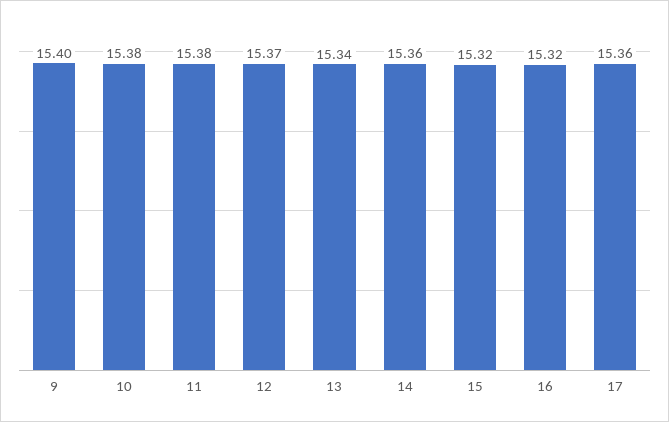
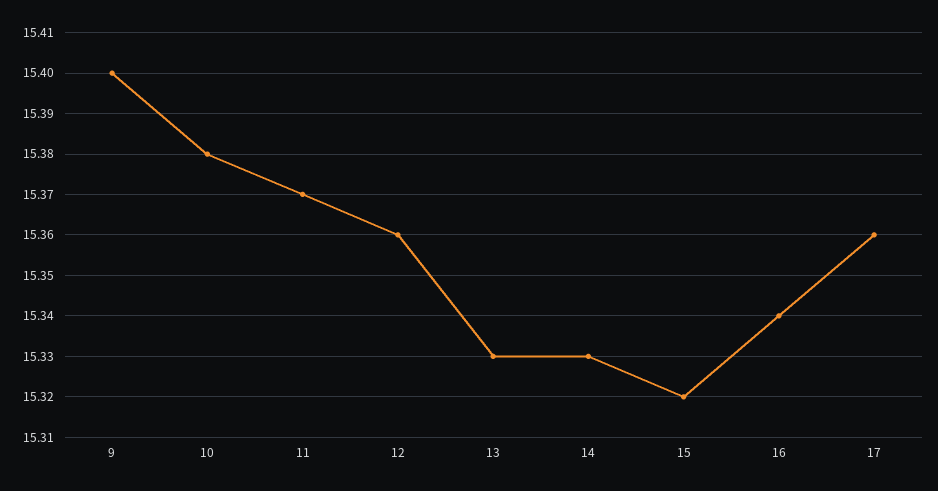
11: 15.38 -> 15.37
12: 15.37 -> 15.36
13: 15.34 -> 15.33
14: 15.36 -> 15.33
16: 15.32 -> 15.34

